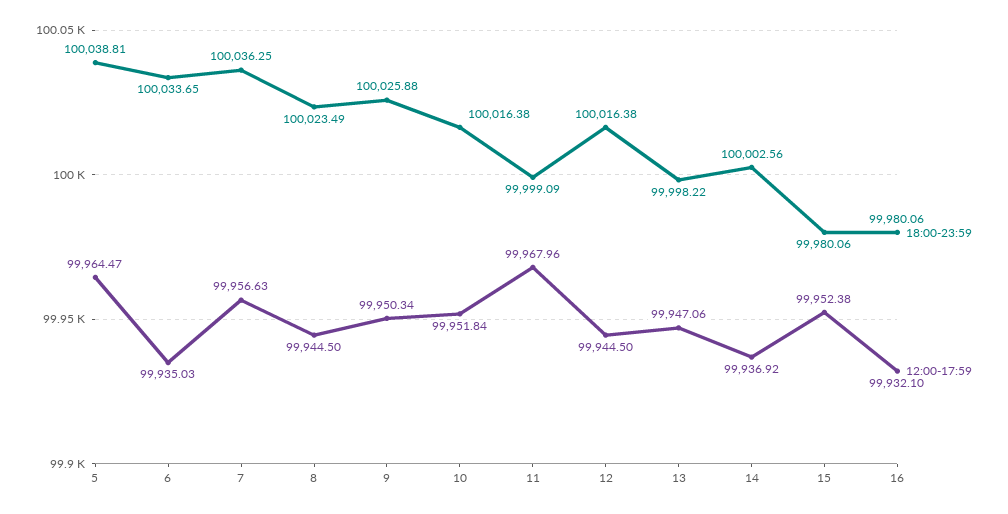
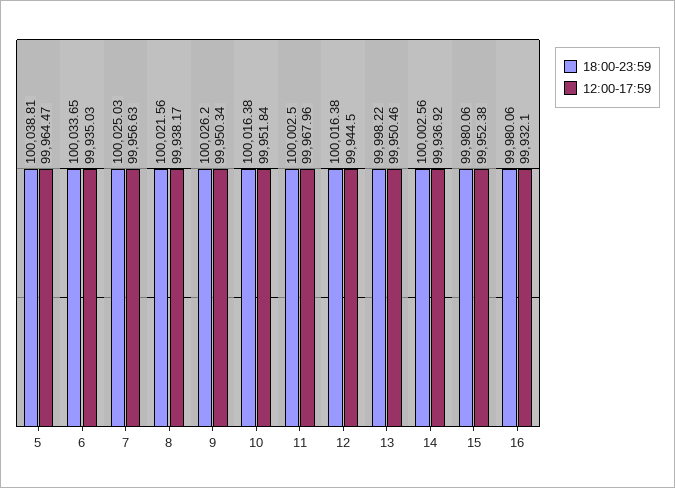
18:00-23:59, 7: 100036.25 -> 100025.03
18:00-23:59, 8: 100023.49 -> 100021.56
12:00-17:59, 8: 99944.5 -> 99938.17
18:00-23:59, 9: 100025.88 -> 100026.2
18:00-23:59, 11: 99999.09 -> 100002.5
12:00-17:59, 13: 99947.06 -> 99950.46

